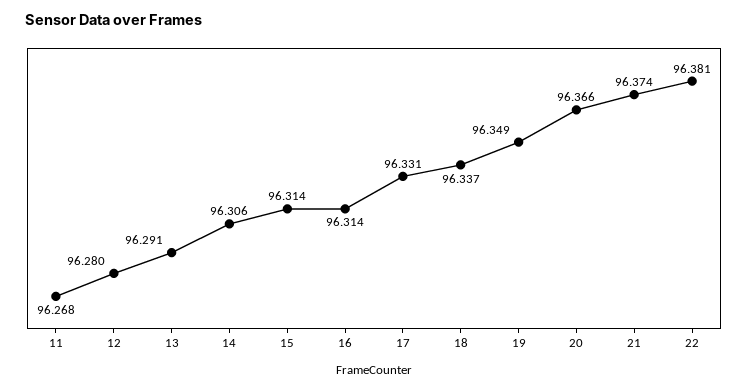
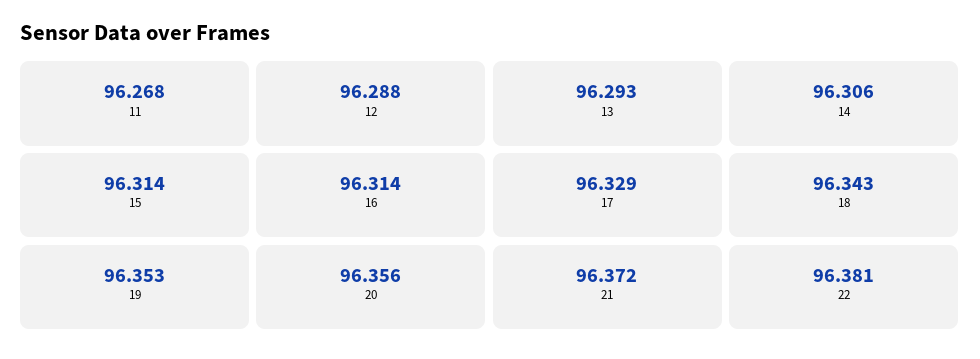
12: 96.28 -> 96.288
13: 96.291 -> 96.293
17: 96.331 -> 96.329
18: 96.337 -> 96.343
19: 96.349 -> 96.353
20: 96.366 -> 96.356
21: 96.374 -> 96.372

